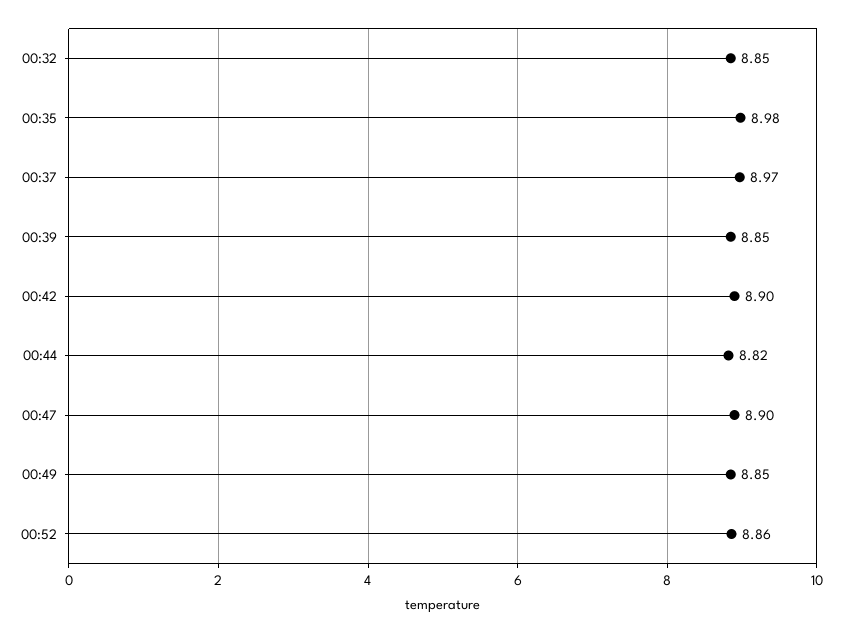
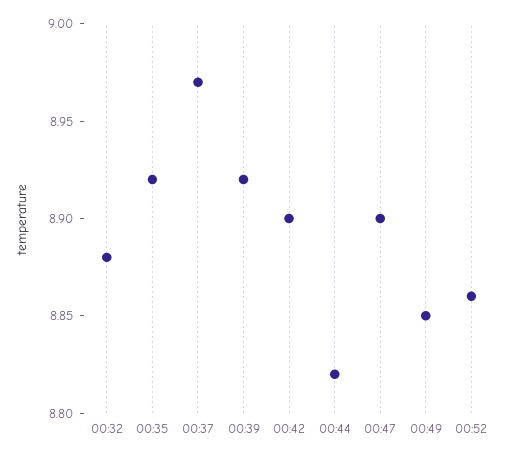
00:32: 8.85 -> 8.88
00:35: 8.98 -> 8.92
00:39: 8.85 -> 8.92

